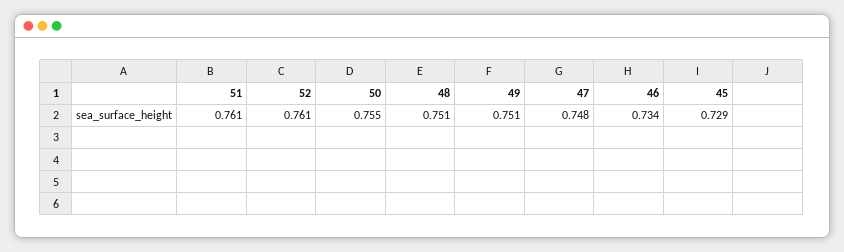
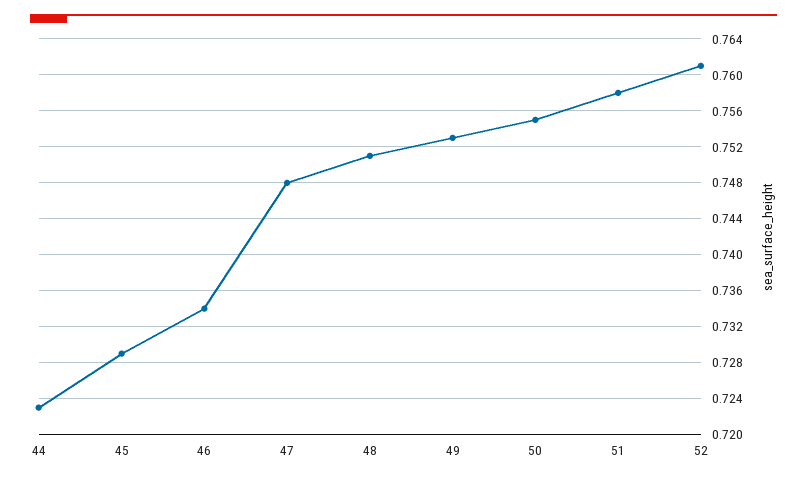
51: 0.761 -> 0.758
49: 0.751 -> 0.753
44: none -> 0.723

